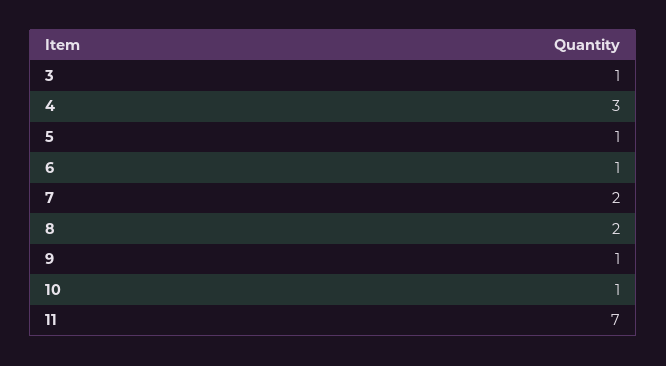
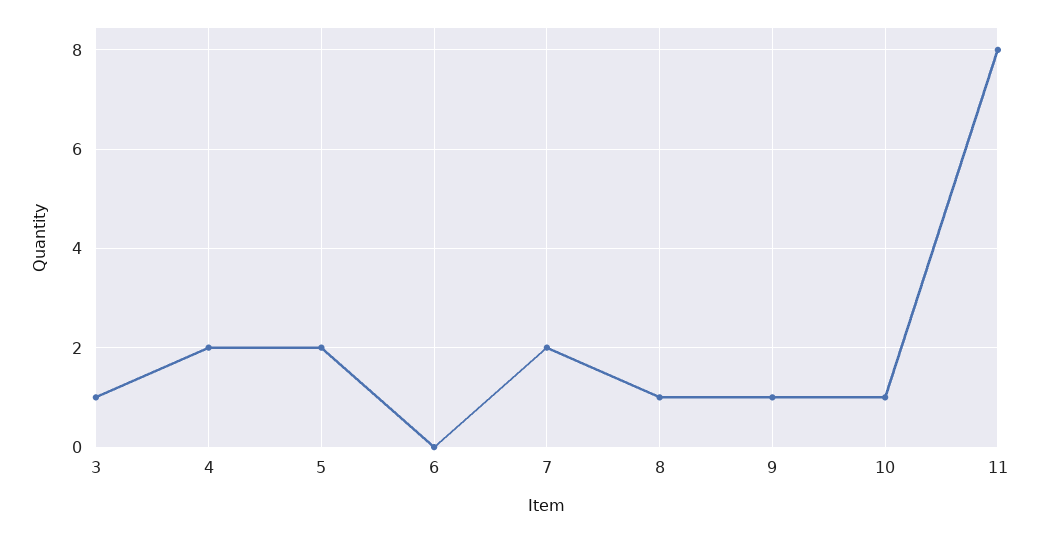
4: 3 -> 2
5: 1 -> 2
6: 1 -> 0
8: 2 -> 1
11: 7 -> 8

